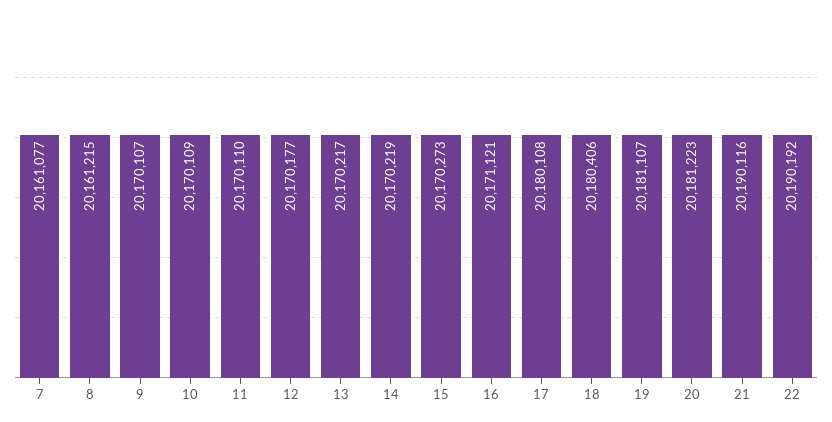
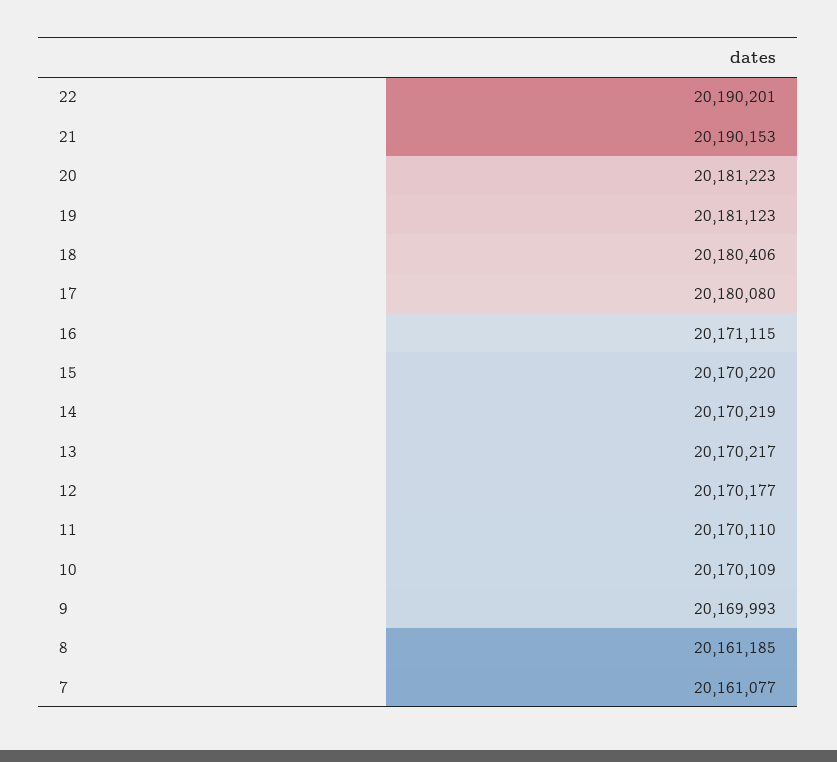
8: 20161215 -> 20161185
9: 20170107 -> 20169993
15: 20170273 -> 20170220
16: 20171121 -> 20171115
17: 20180108 -> 20180080
19: 20181107 -> 20181123
21: 20190116 -> 20190153
22: 20190192 -> 20190201

